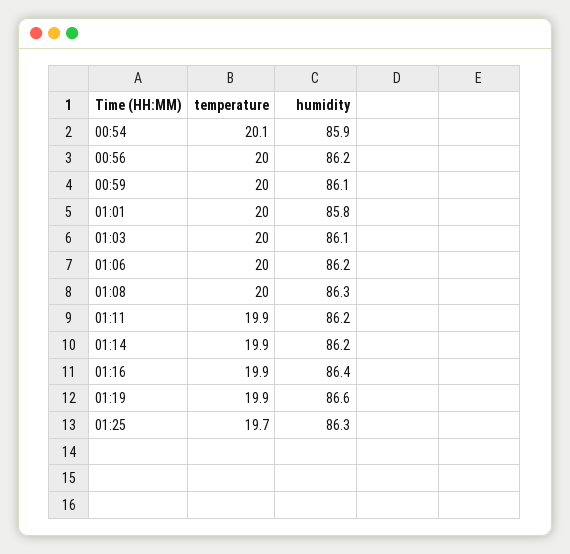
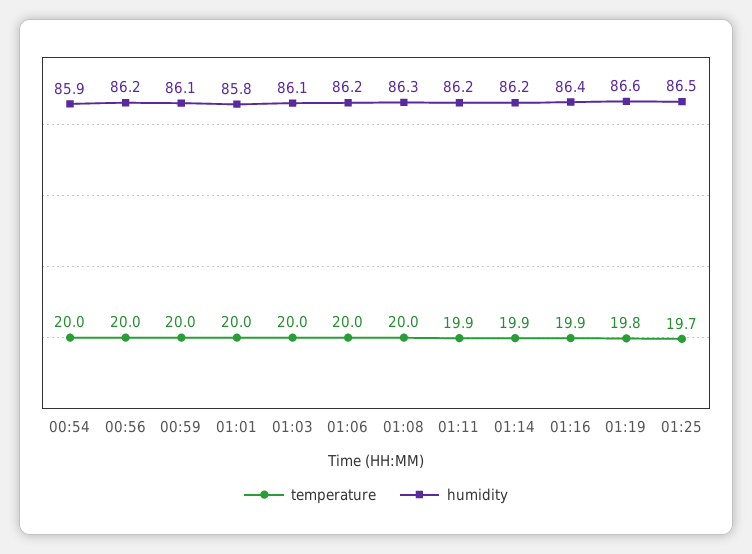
temperature, 00:54: 20.1 -> 20
temperature, 01:19: 19.9 -> 19.8
humidity, 01:25: 86.3 -> 86.5

